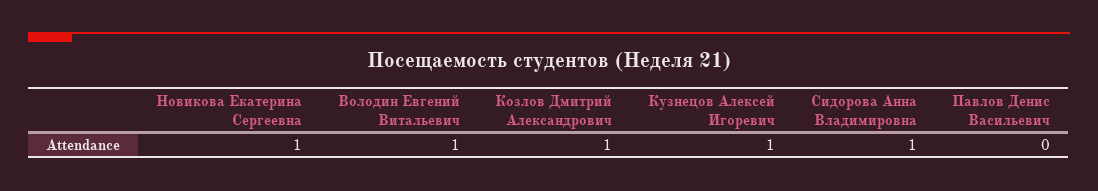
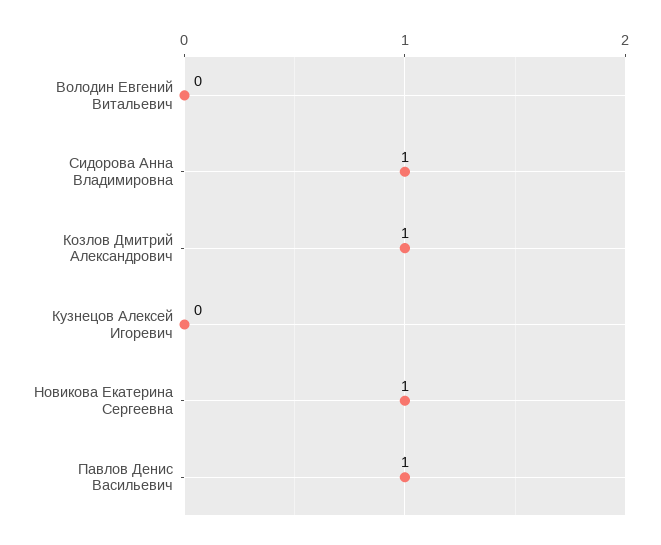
Володин Евгений Витальевич: 1 -> 0
Кузнецов Алексей Игоревич: 1 -> 0
Павлов Денис Васильевич: 0 -> 1

